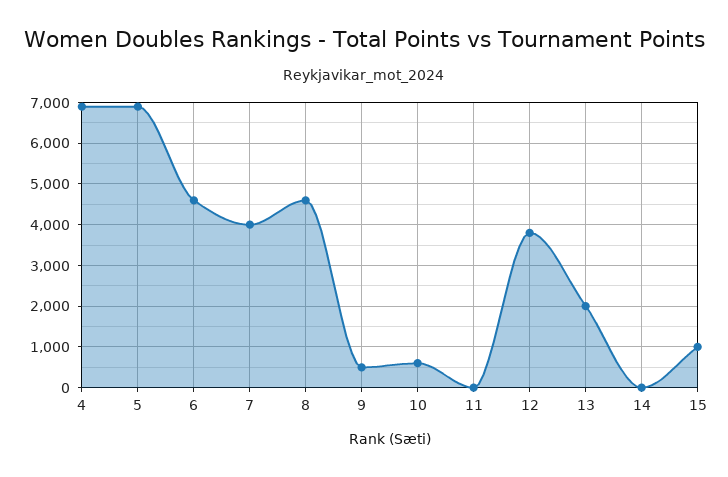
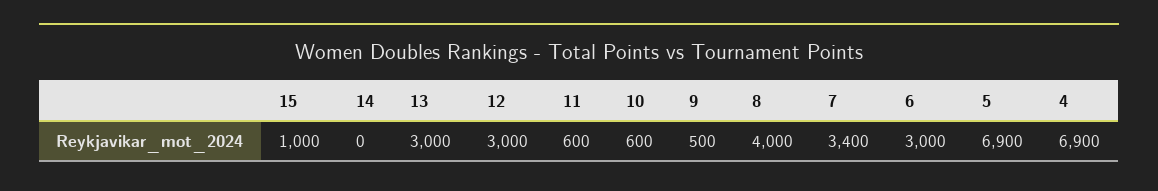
6: 4600 -> 3000
7: 4000 -> 3400
8: 4600 -> 4000
11: 0 -> 600
12: 3800 -> 3000
13: 2000 -> 3000

